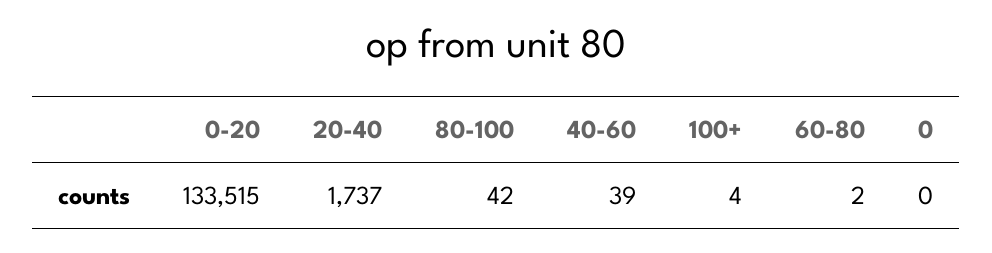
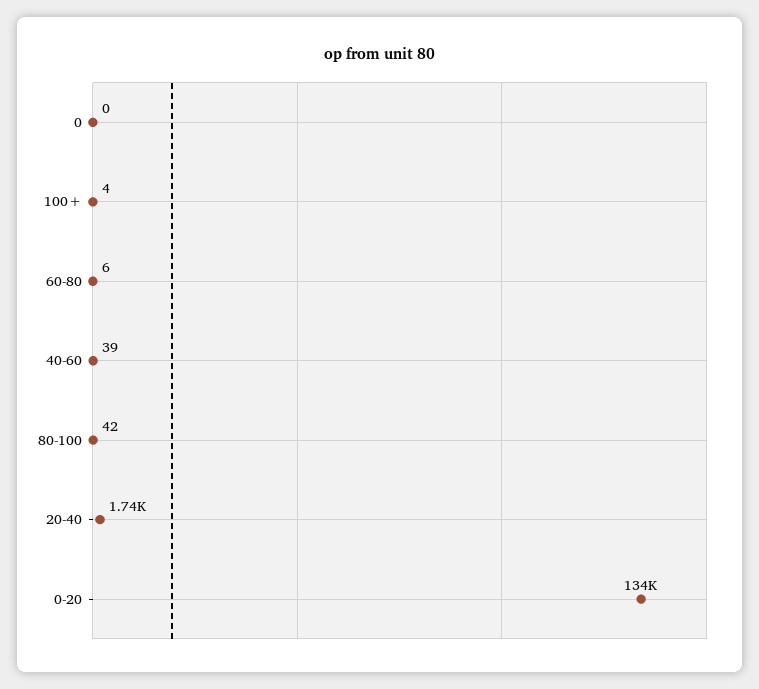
60-80: 2 -> 6

